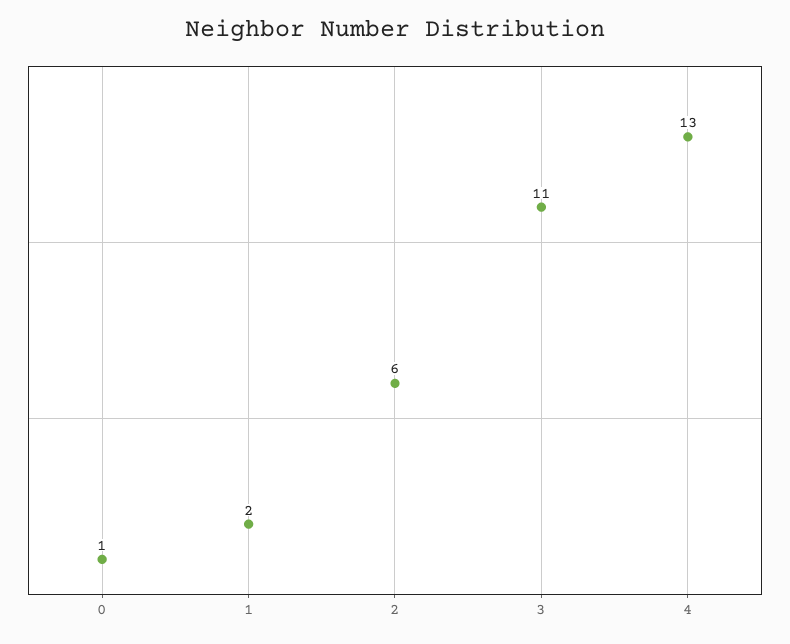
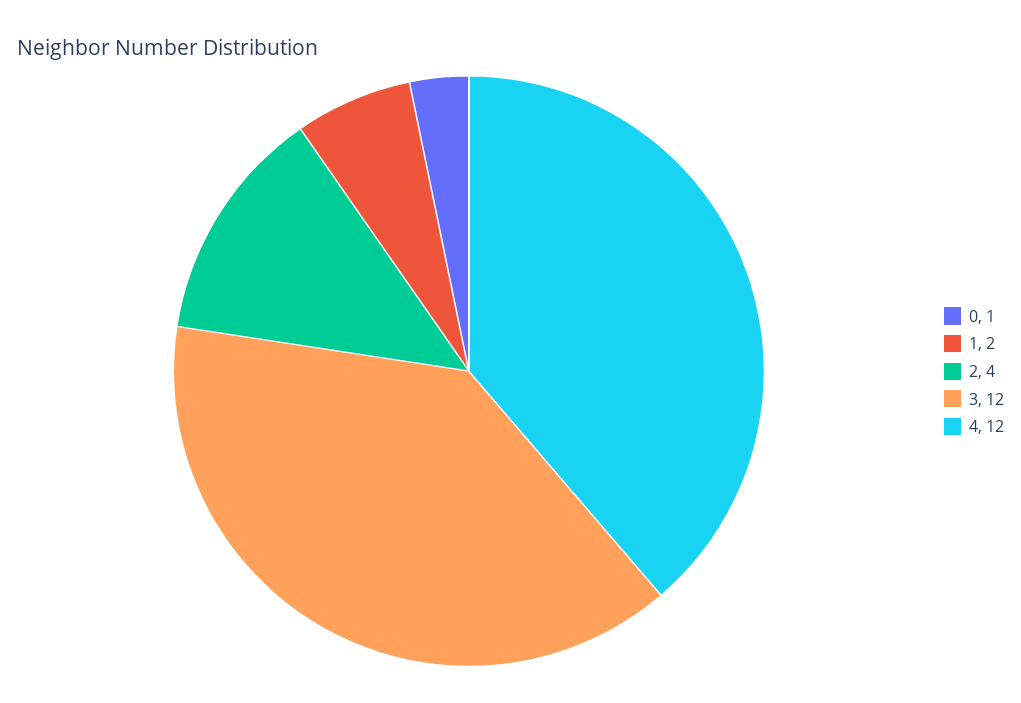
2: 6 -> 4
3: 11 -> 12
4: 13 -> 12

